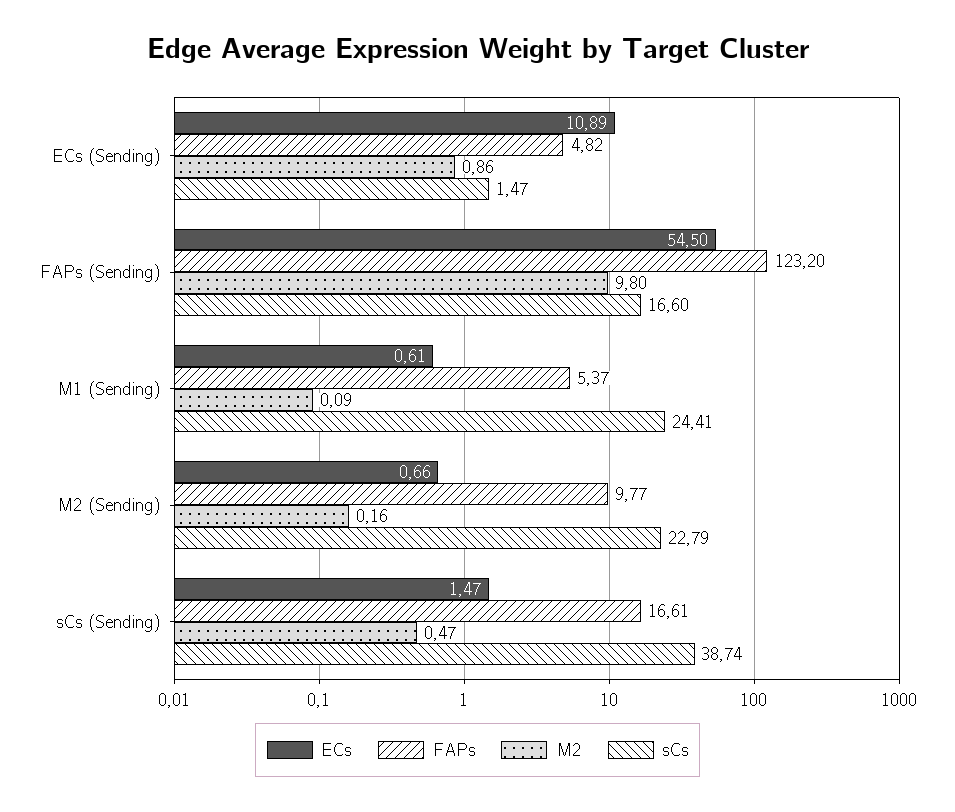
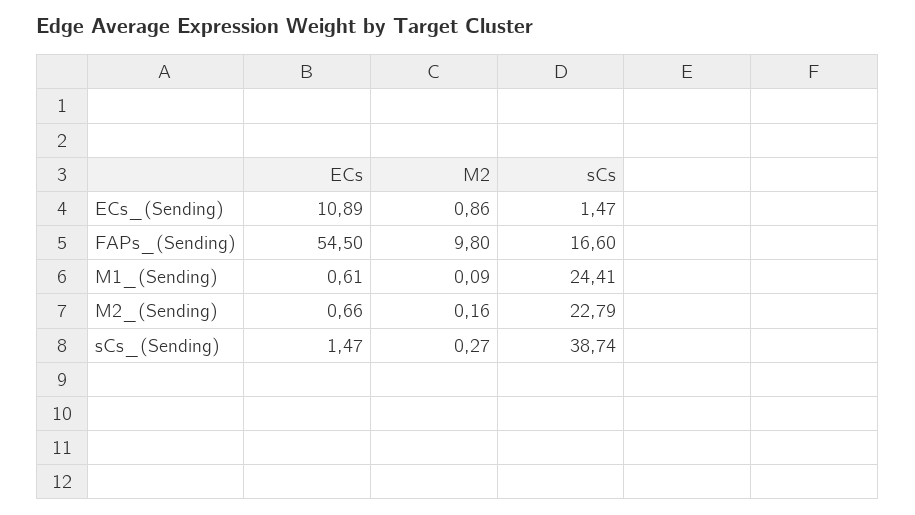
FAPs, ECs (Sending): 4.82 -> none
FAPs, FAPs (Sending): 123.2 -> none
FAPs, M1 (Sending): 5.37 -> none
FAPs, M2 (Sending): 9.77 -> none
FAPs, sCs (Sending): 16.61 -> none
M2, sCs (Sending): 0.47 -> 0.27

